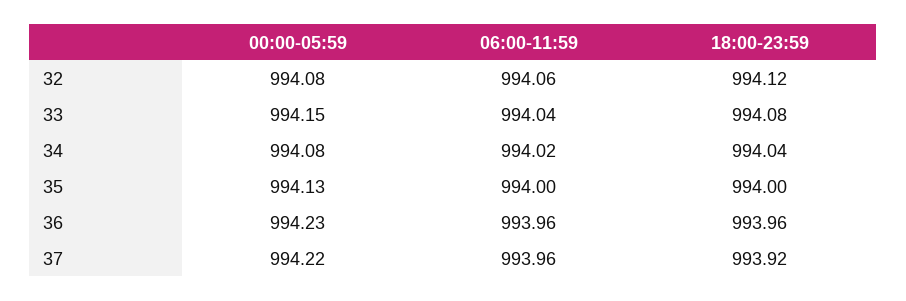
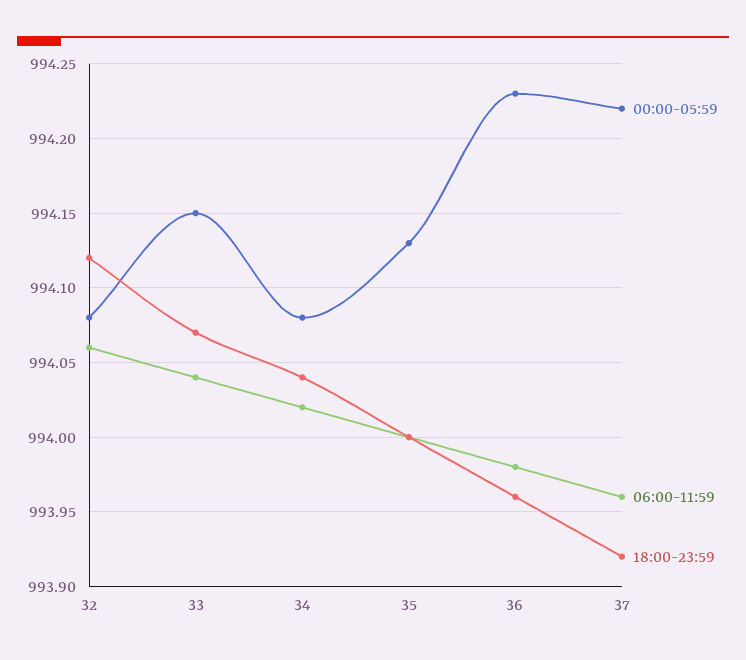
18:00-23:59, 33: 994.08 -> 994.07
06:00-11:59, 36: 993.96 -> 993.98

